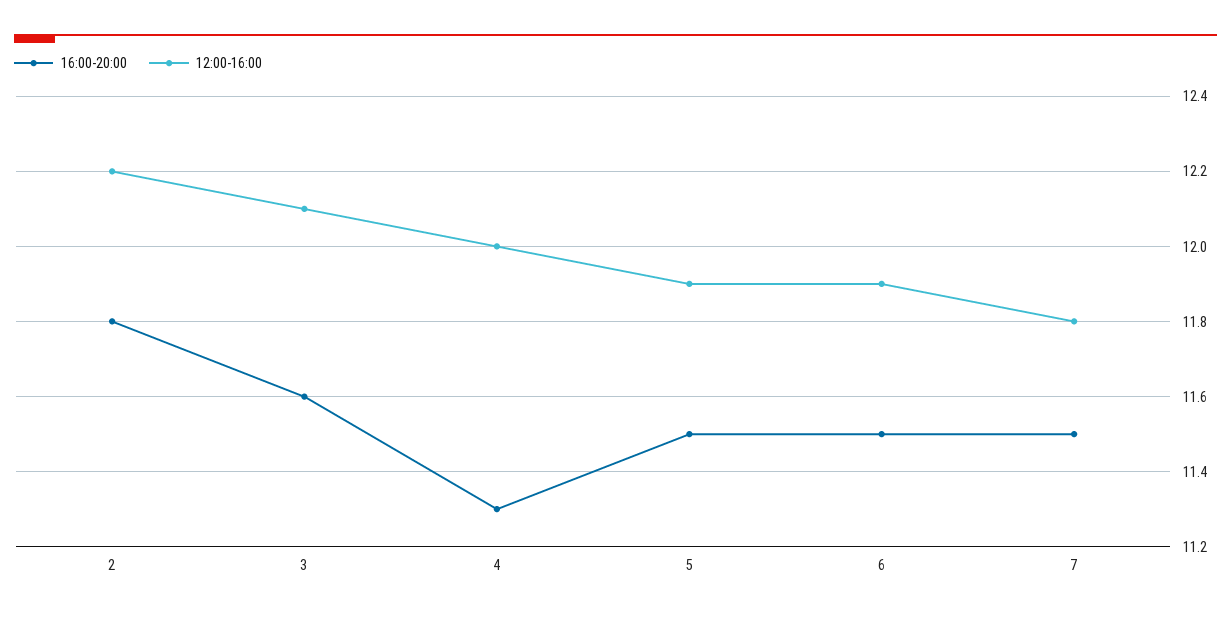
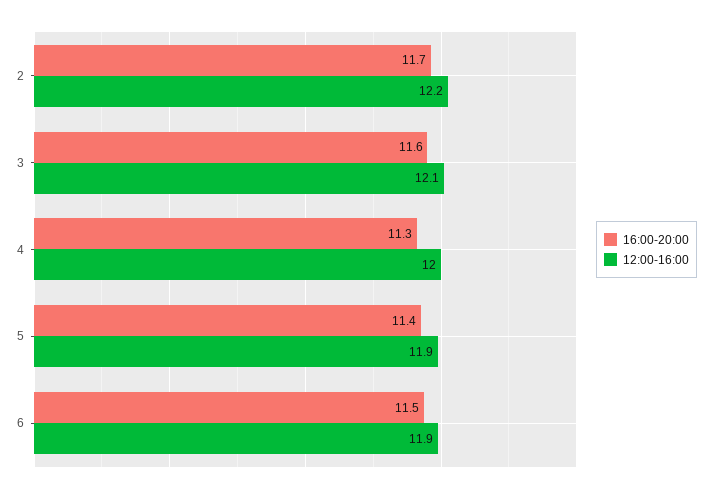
16:00-20:00, 2: 11.8 -> 11.7
16:00-20:00, 5: 11.5 -> 11.4
16:00-20:00, 7: 11.5 -> none
12:00-16:00, 7: 11.8 -> none

